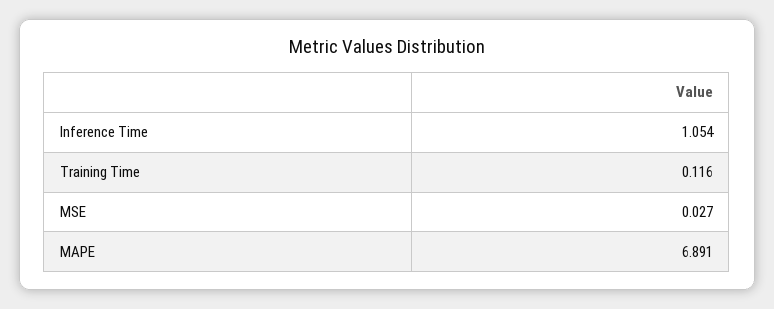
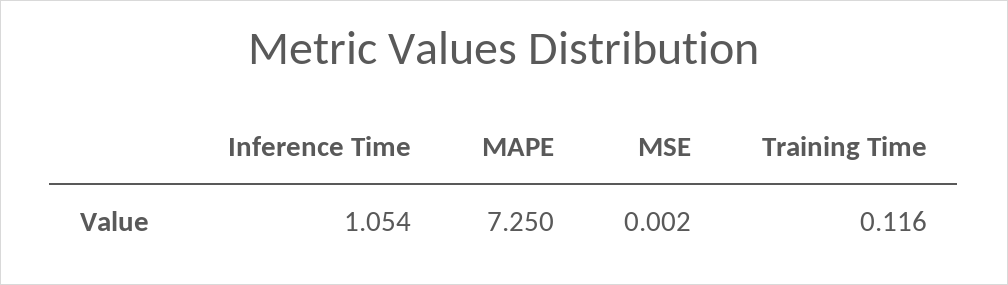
MSE: 0.027 -> 0.002
MAPE: 6.891 -> 7.25

